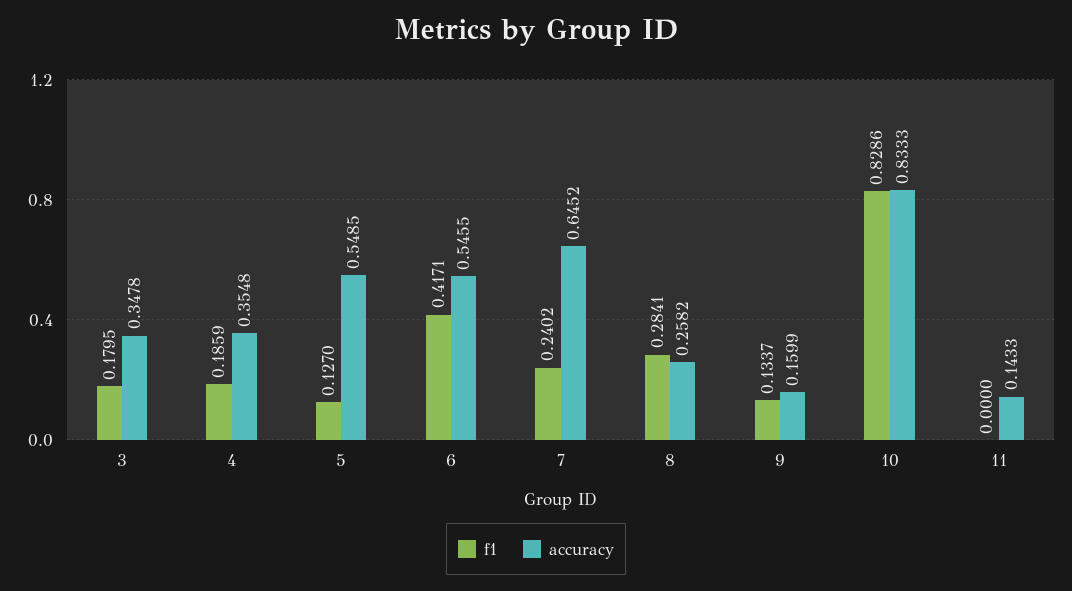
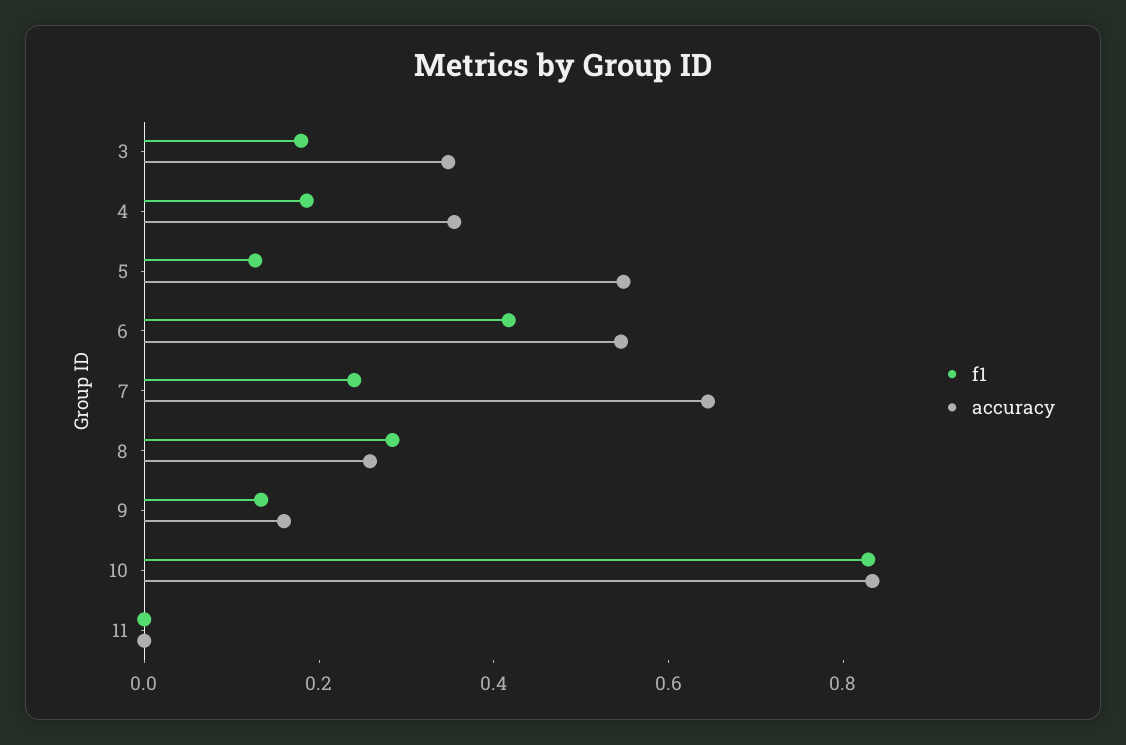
accuracy, 11: 0.1433 -> 0

